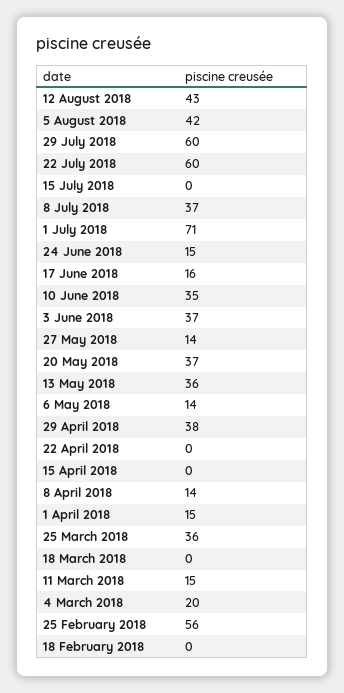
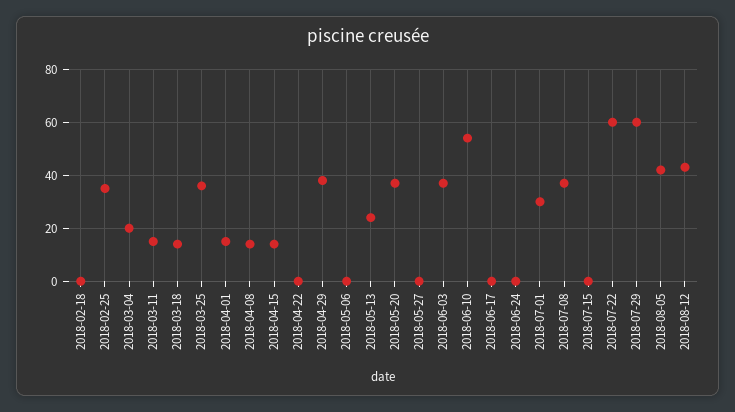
1 July 2018: 71 -> 30
24 June 2018: 15 -> 0
17 June 2018: 16 -> 0
10 June 2018: 35 -> 55
27 May 2018: 14 -> 0
13 May 2018: 36 -> 25
6 May 2018: 14 -> 0
15 April 2018: 0 -> 15
18 March 2018: 0 -> 15
25 February 2018: 56 -> 35

